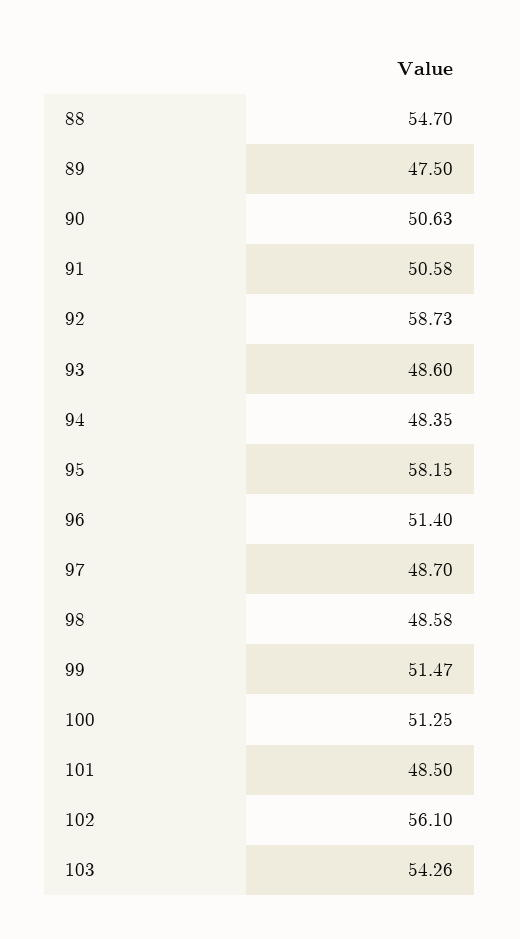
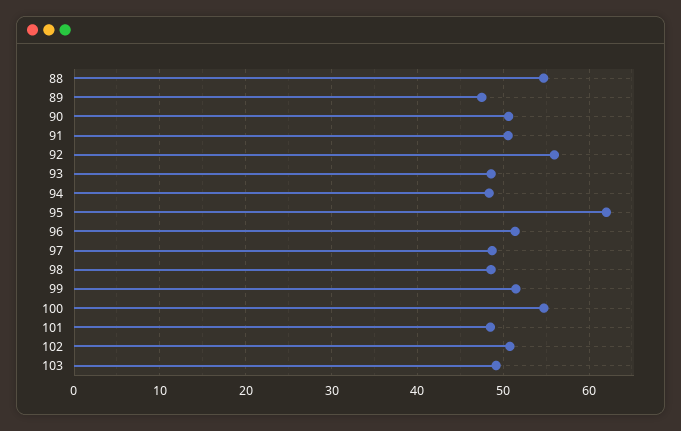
92: 58.73 -> 56
95: 58.15 -> 62
100: 51.25 -> 55
102: 56.1 -> 51
103: 54.26 -> 49

